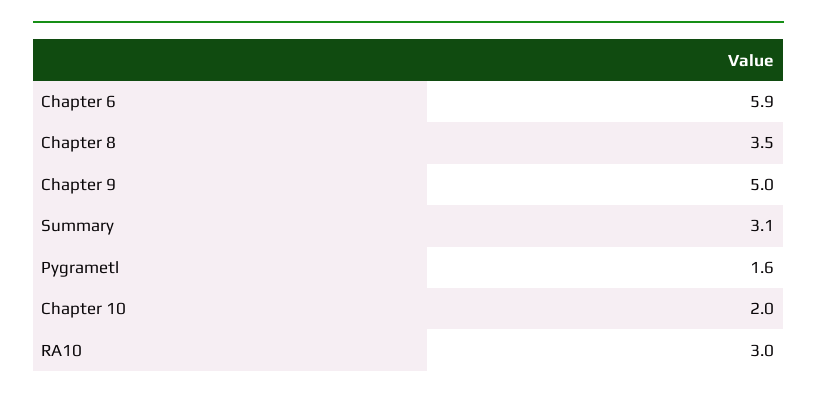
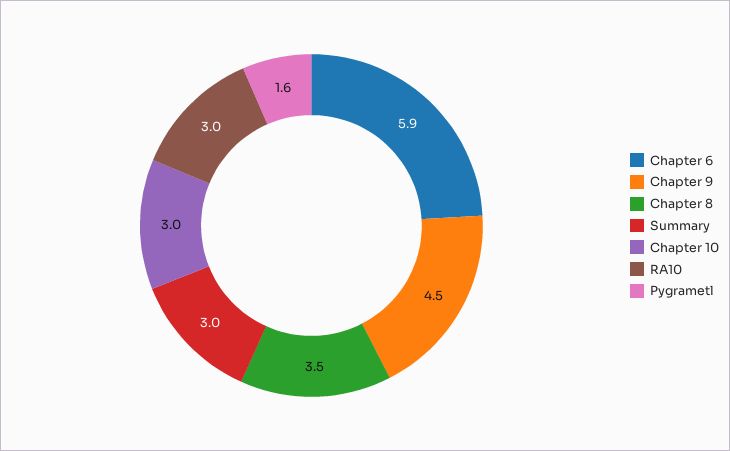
Chapter 9: 5 -> 4.5
Summary: 3.1 -> 3
Chapter 10: 2 -> 3

